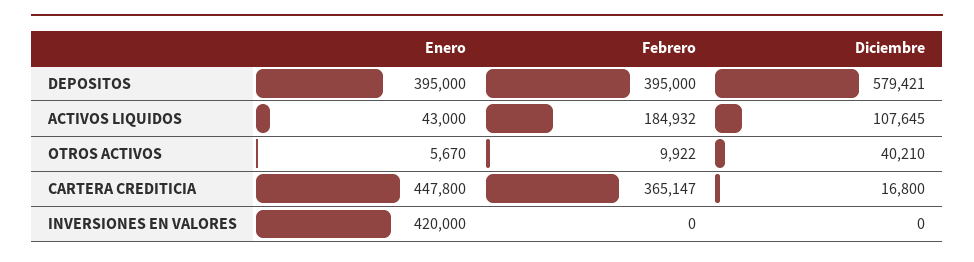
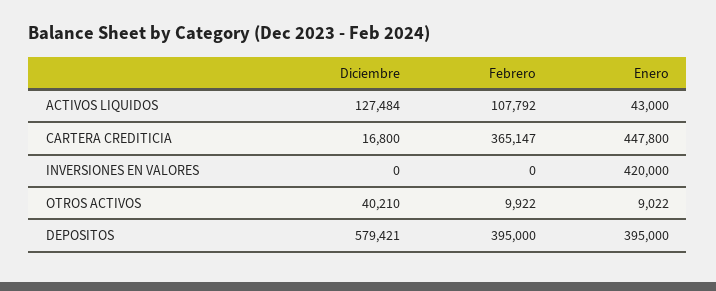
Febrero, ACTIVOS LIQUIDOS: 184932 -> 107792
Diciembre, ACTIVOS LIQUIDOS: 107645 -> 127484
Enero, OTROS ACTIVOS: 5670 -> 9022

